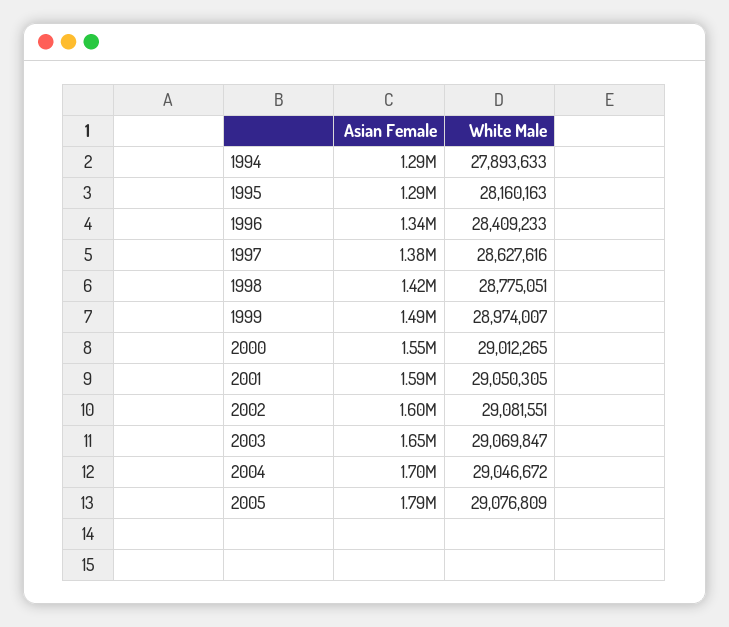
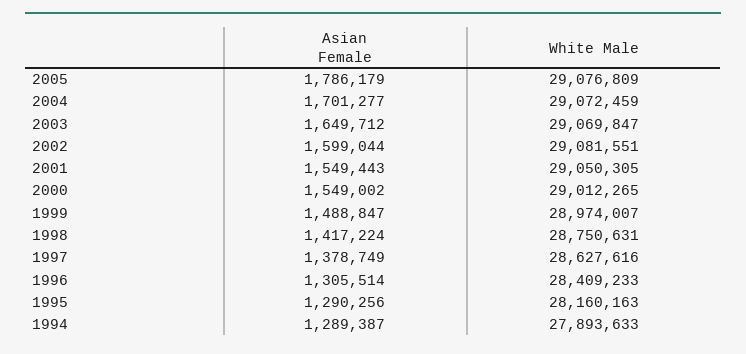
Asian Female, 1996: 1340000 -> 1305514
White Male, 1998: 28775051 -> 28750631
Asian Female, 2001: 1590000 -> 1549443
White Male, 2004: 29046672 -> 29072459

